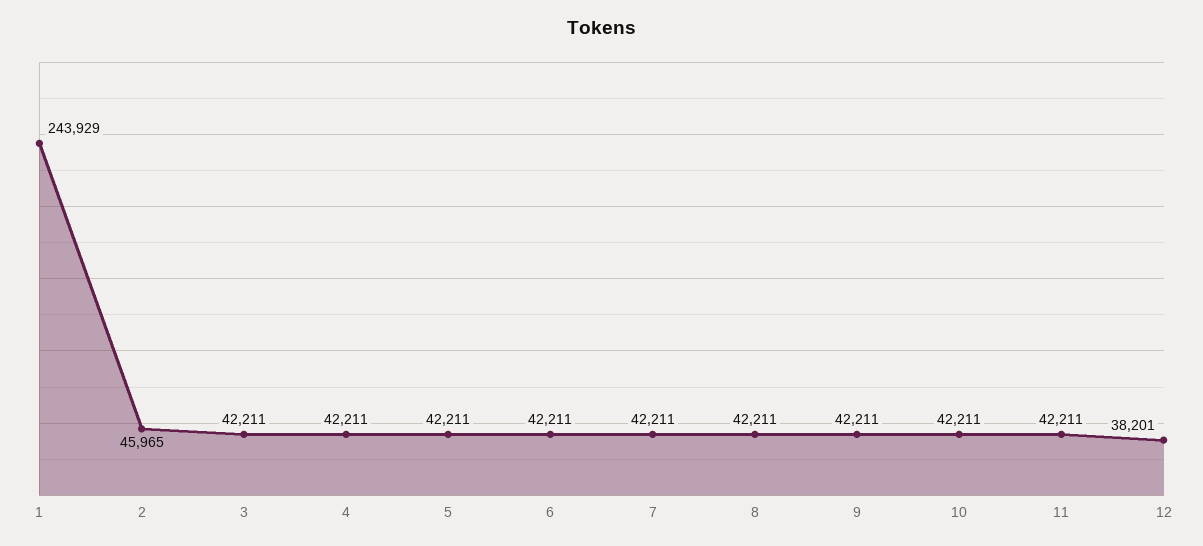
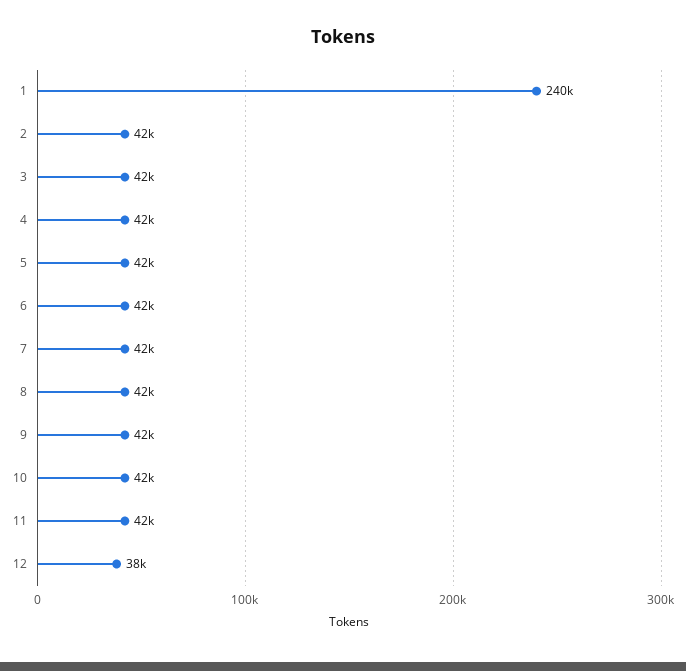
1: 243929 -> 240000
2: 45965 -> 42000

